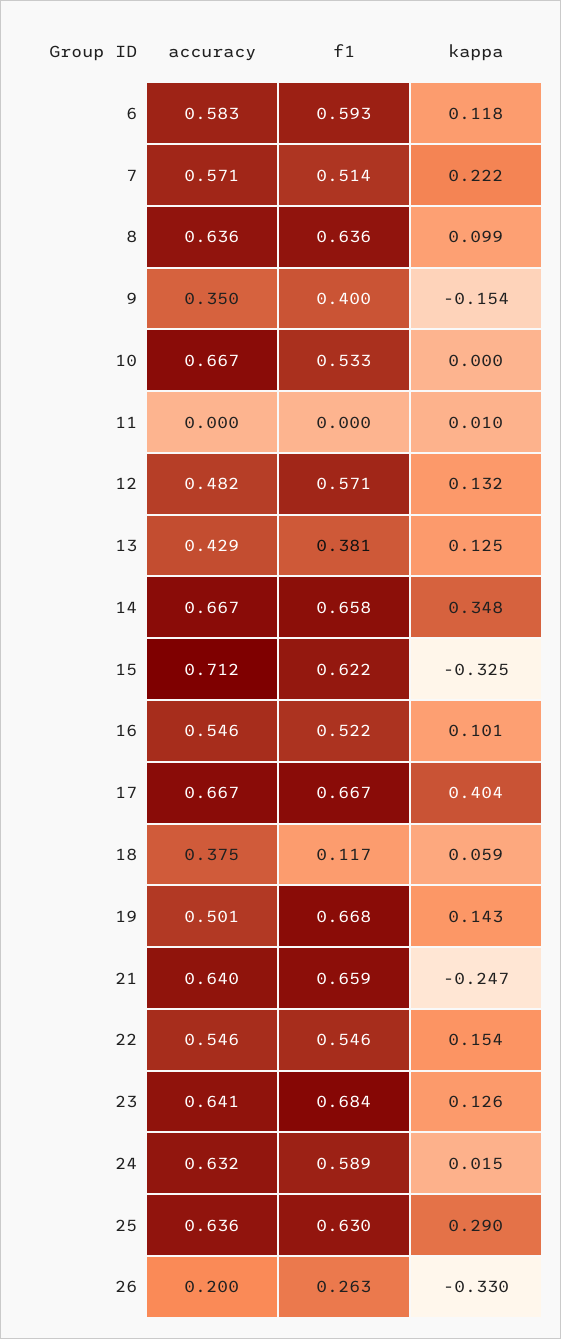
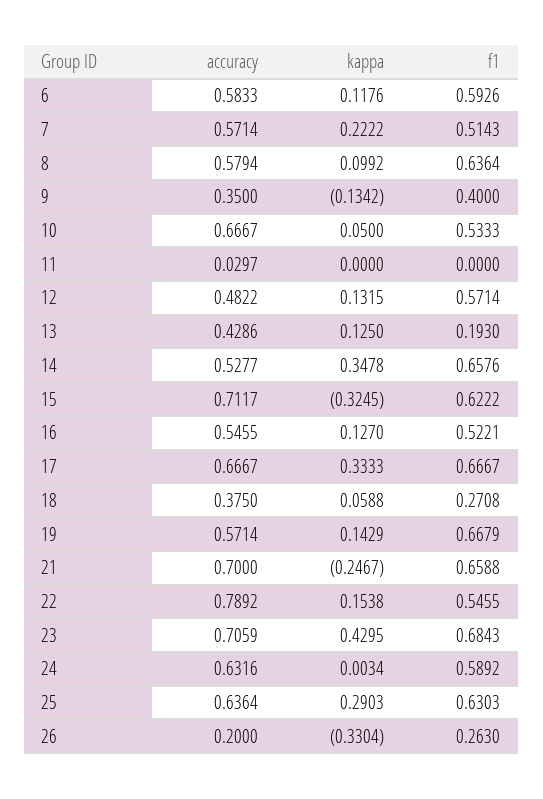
accuracy, 8: 0.636 -> 0.5794
kappa, 9: -0.154 -> -0.1342
kappa, 10: 0 -> 0.05
accuracy, 11: 0 -> 0.0297
kappa, 11: 0.01 -> 0
f1, 13: 0.381 -> 0.193
accuracy, 14: 0.667 -> 0.5277
kappa, 16: 0.101 -> 0.127
kappa, 17: 0.404 -> 0.3333
f1, 18: 0.117 -> 0.2708
accuracy, 19: 0.501 -> 0.5714
accuracy, 21: 0.64 -> 0.7
accuracy, 22: 0.546 -> 0.7892
accuracy, 23: 0.641 -> 0.7059
kappa, 23: 0.126 -> 0.4295
kappa, 24: 0.015 -> 0.0034

